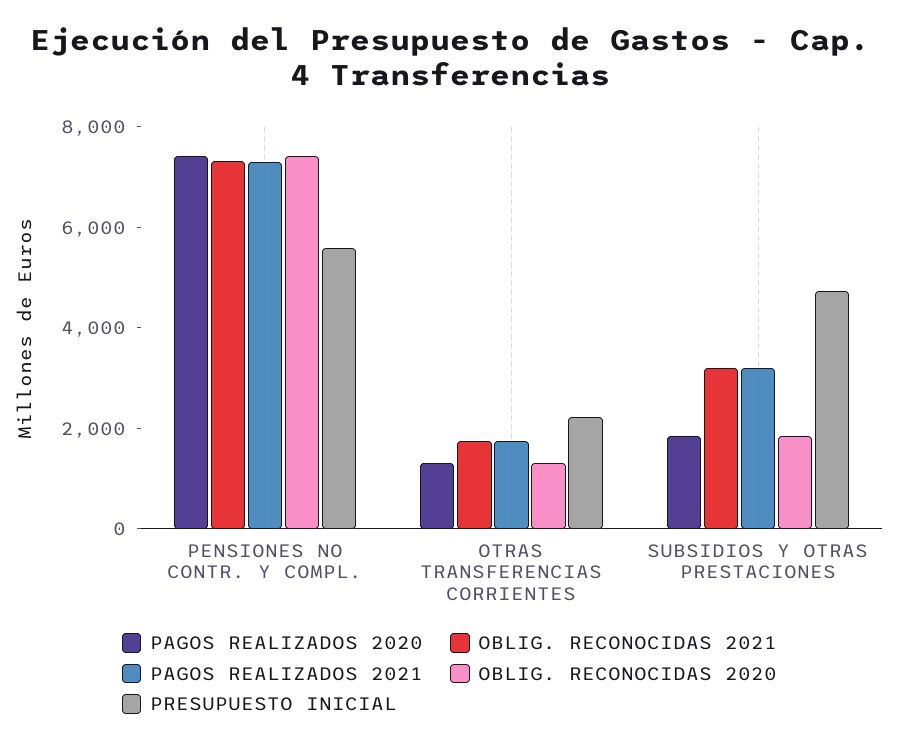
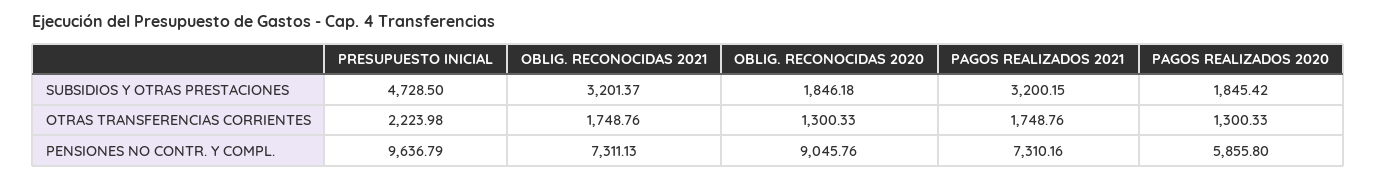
PAGOS REALIZADOS 2020, PENSIONES NO CONTR. Y COMPL.: 7500 -> 5855.8
OBLIG. RECONOCIDAS 2020, PENSIONES NO CONTR. Y COMPL.: 7500 -> 9045.76
PRESUPUESTO INICIAL, PENSIONES NO CONTR. Y COMPL.: 5500 -> 9636.79

